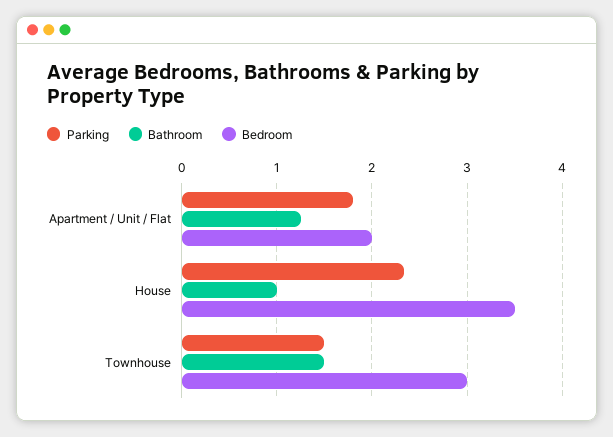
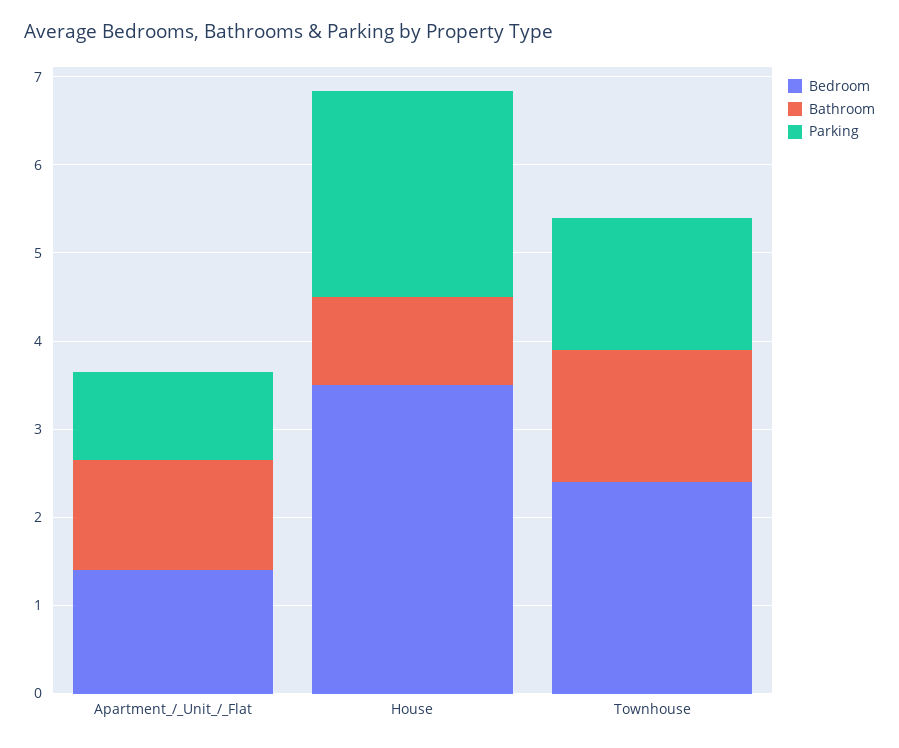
Parking, Apartment / Unit / Flat: 1.8 -> 1
Bedroom, Apartment / Unit / Flat: 2 -> 1.4
Bedroom, Townhouse: 3 -> 2.4

